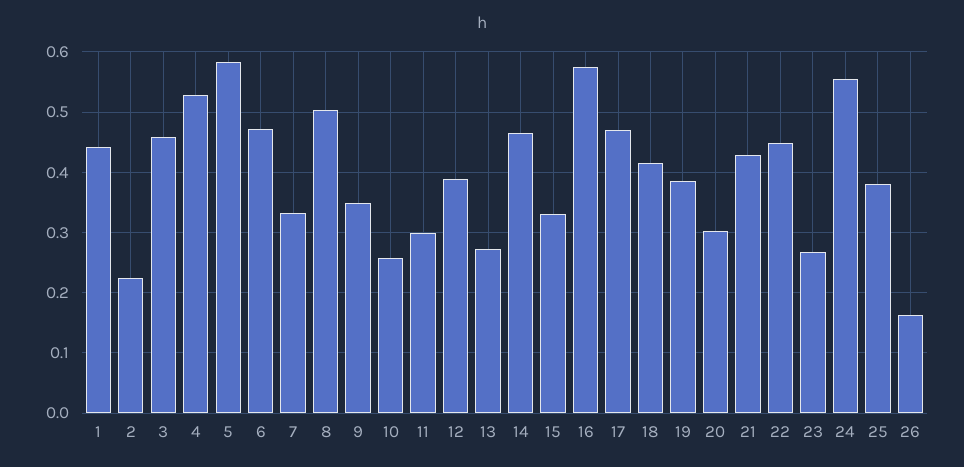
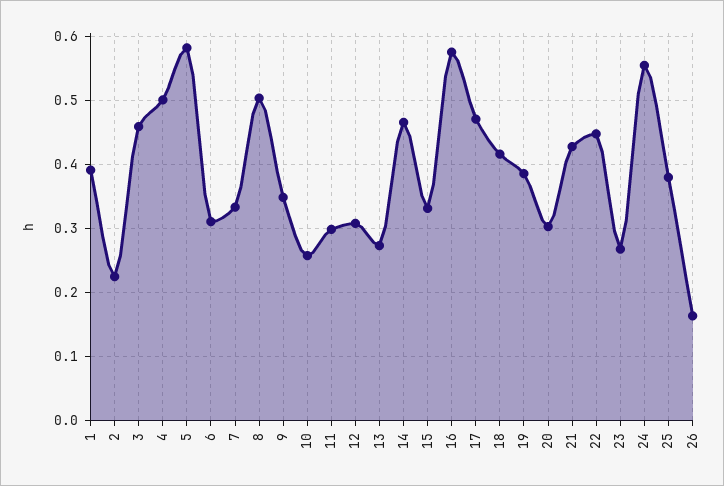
1: 0.44 -> 0.39
4: 0.53 -> 0.5
6: 0.47 -> 0.31
12: 0.39 -> 0.31

